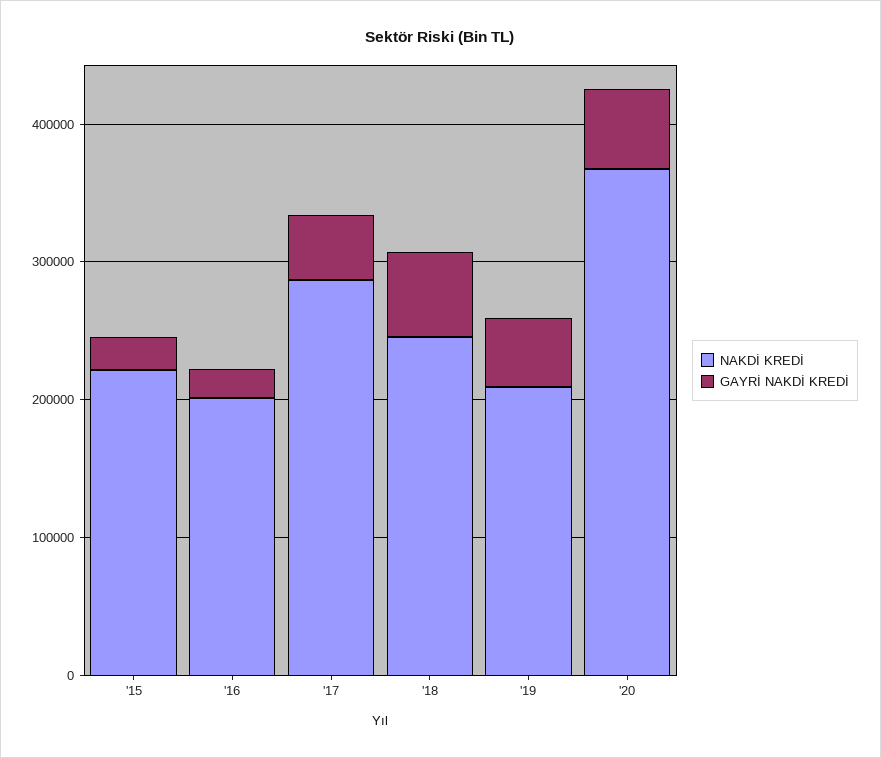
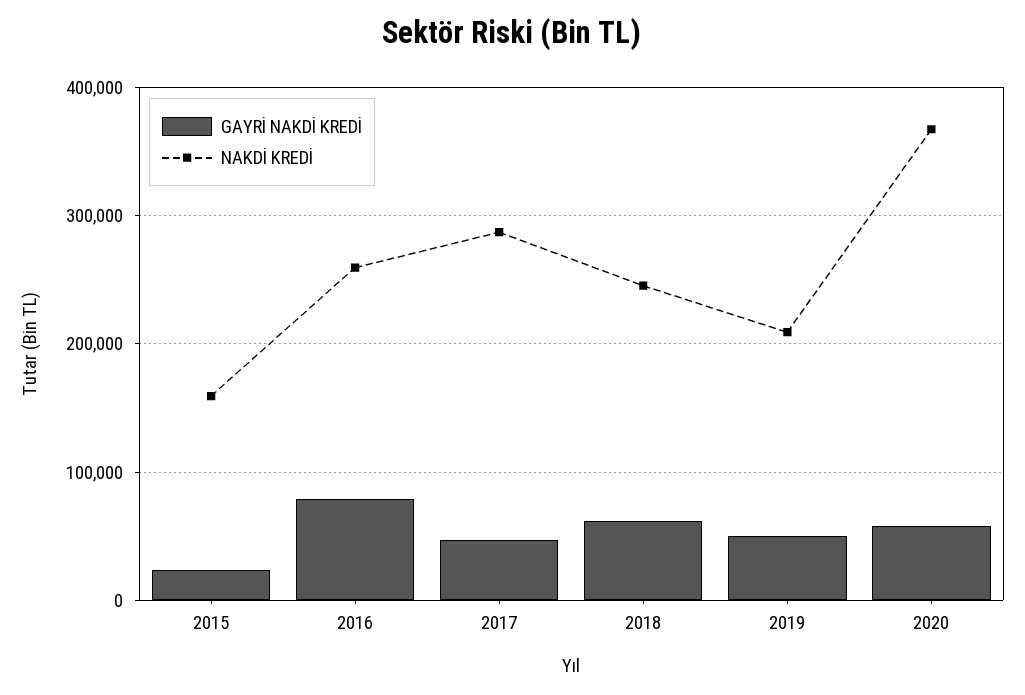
NAKDİ KREDİ, '15: 220000 -> 160000
NAKDİ KREDİ, '16: 200000 -> 260000
GAYRİ NAKDİ KREDİ, '16: 20000 -> 80000

